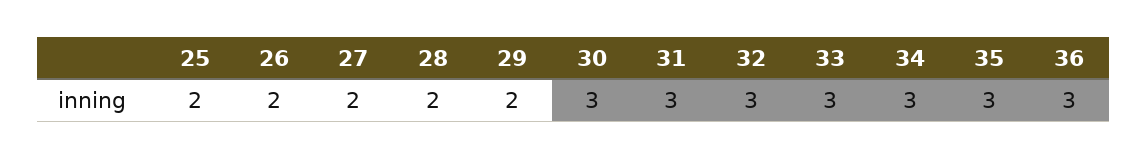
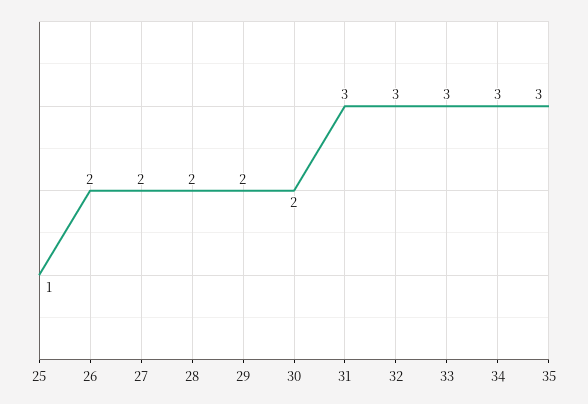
25: 2 -> 1
30: 3 -> 2
36: 3 -> none

